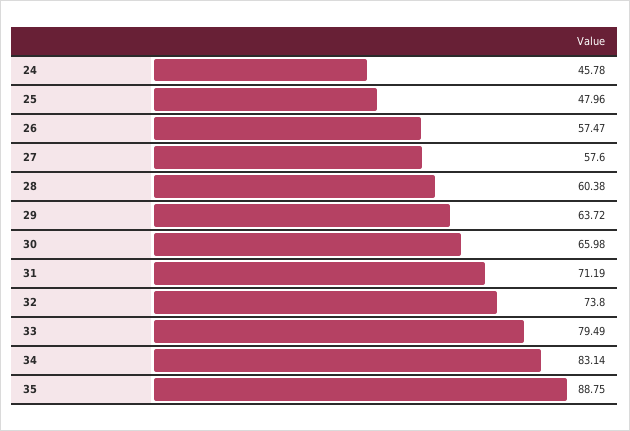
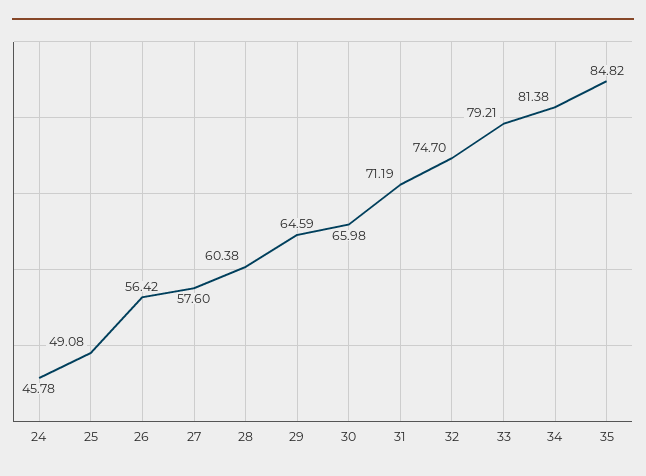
25: 47.96 -> 49.08
26: 57.47 -> 56.42
29: 63.72 -> 64.59
32: 73.8 -> 74.7
33: 79.49 -> 79.21
34: 83.14 -> 81.38
35: 88.75 -> 84.82

